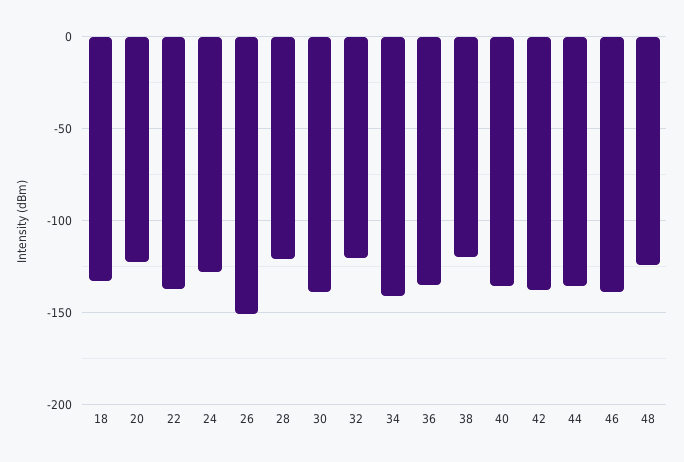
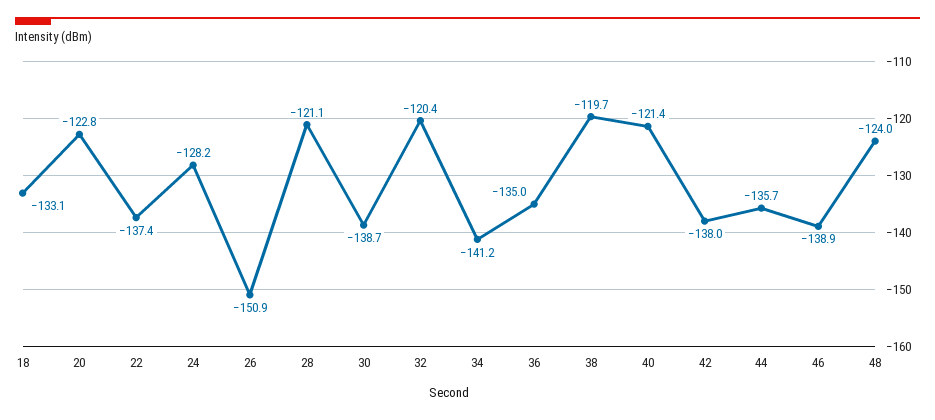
40: -135 -> -121.4

